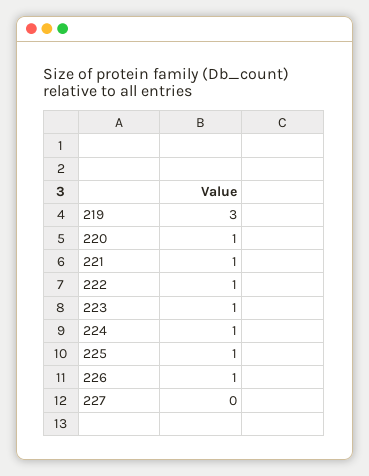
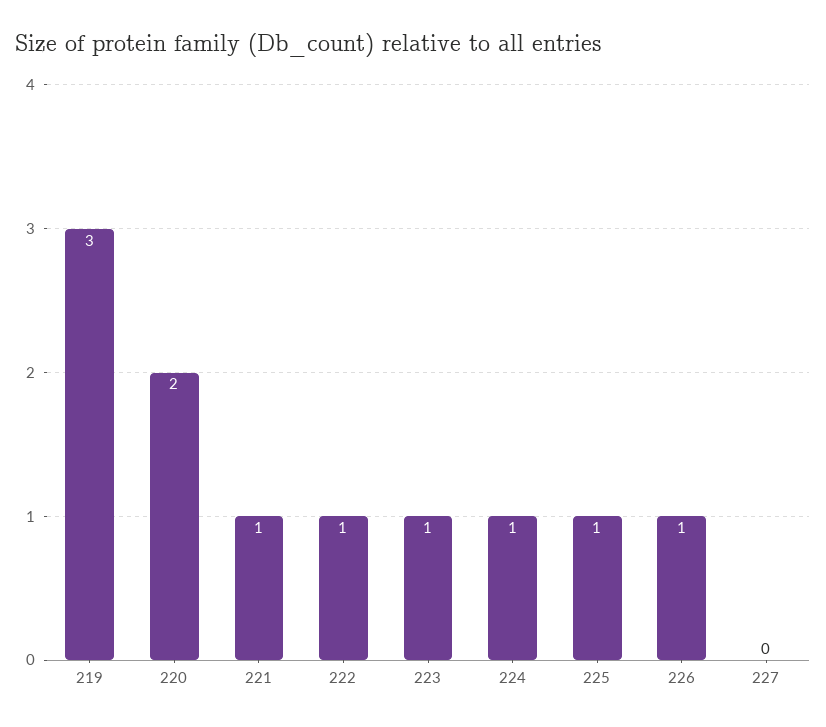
220: 1 -> 2

